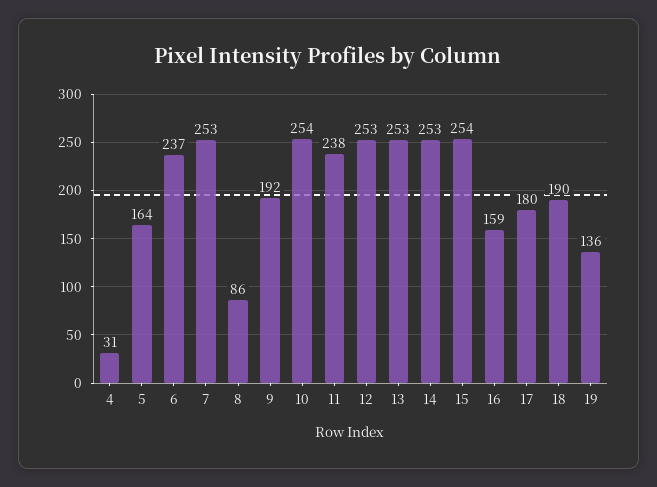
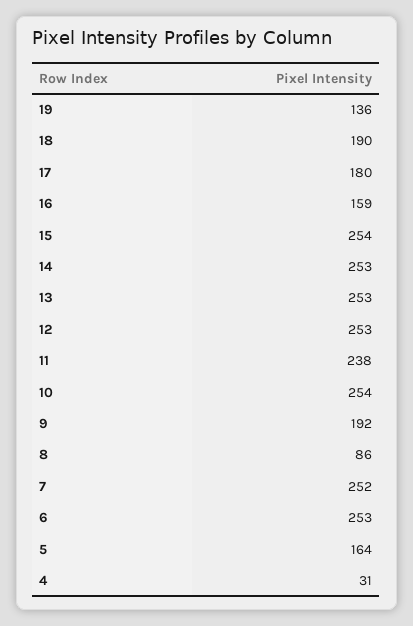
6: 237 -> 253
7: 253 -> 252

